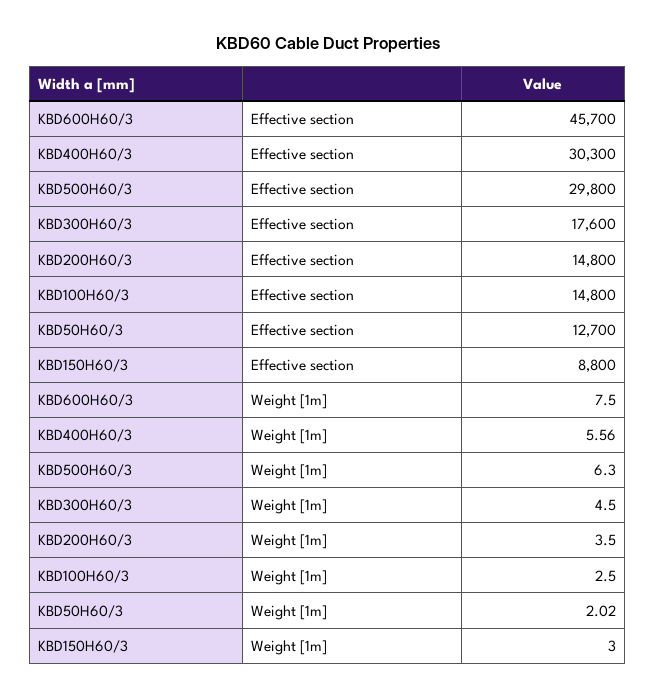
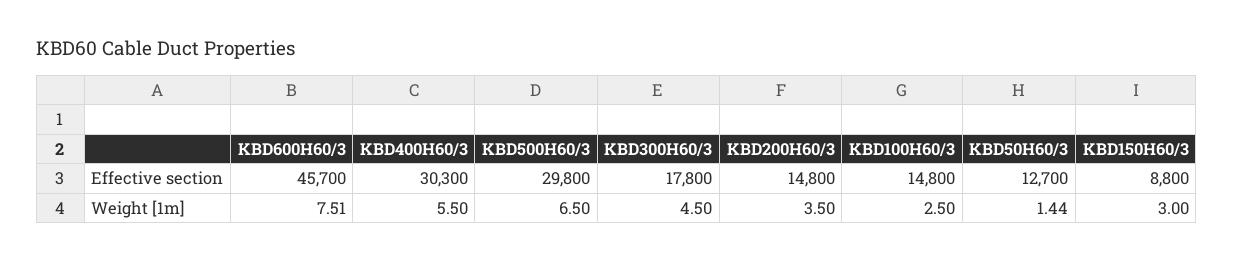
KBD300H60/3, Effective section: 17600 -> 17800
KBD600H60/3, Weight [1m]: 7.5 -> 7.51
KBD400H60/3, Weight [1m]: 5.56 -> 5.5
KBD500H60/3, Weight [1m]: 6.3 -> 6.5
KBD50H60/3, Weight [1m]: 2.02 -> 1.44

